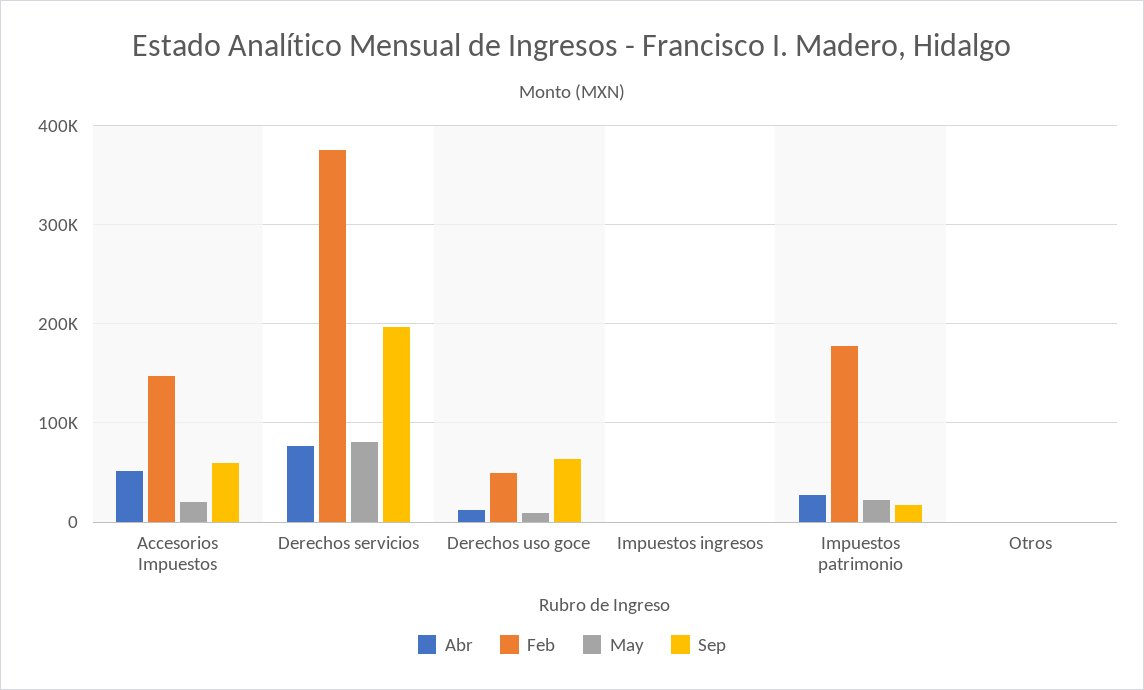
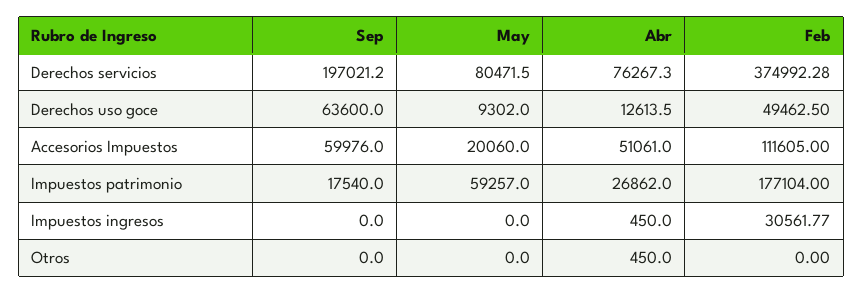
Feb, Accesorios Impuestos: 150000 -> 111605
Feb, Impuestos ingresos: 0 -> 30561.77
May, Impuestos patrimonio: 20000 -> 59257

